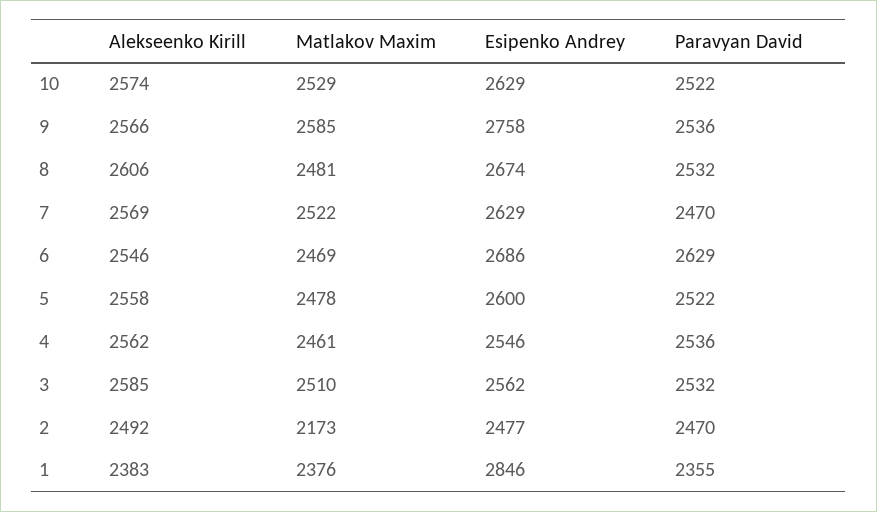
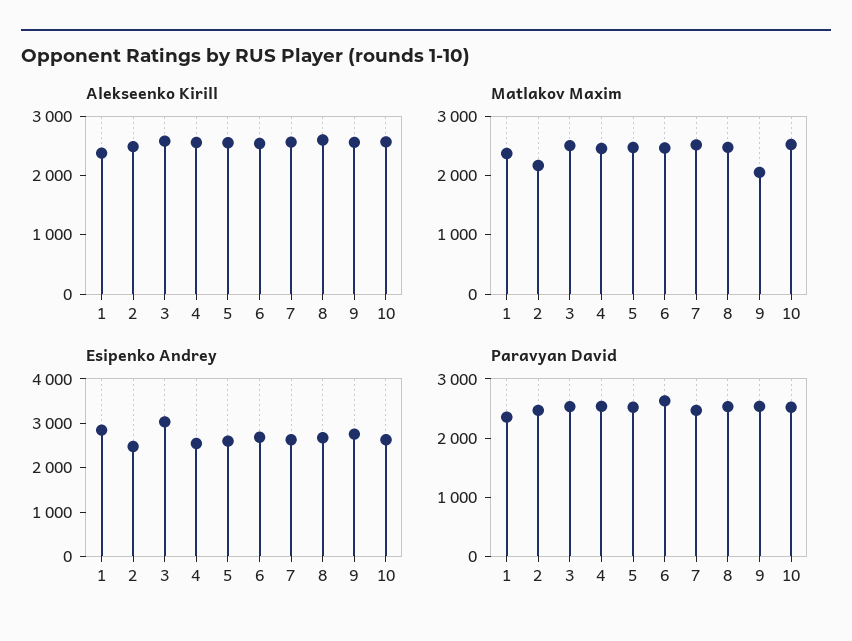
Matlakov Maxim, 9: 2585 -> 2000
Esipenko Andrey, 3: 2562 -> 3000

